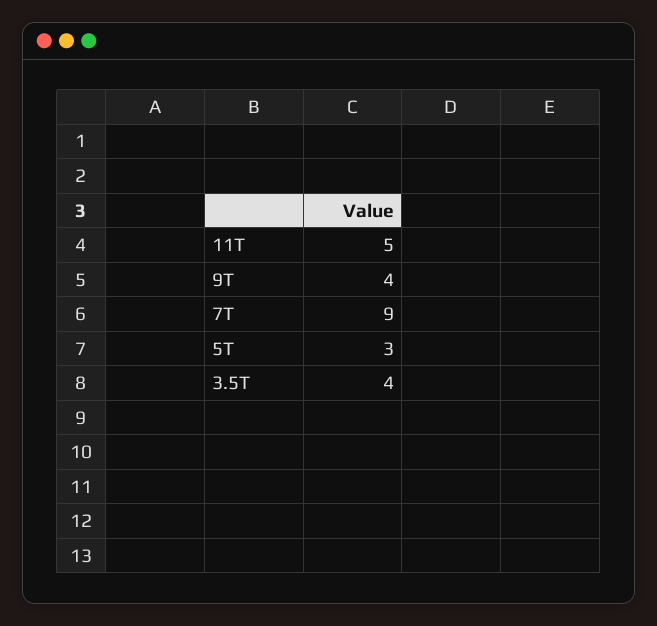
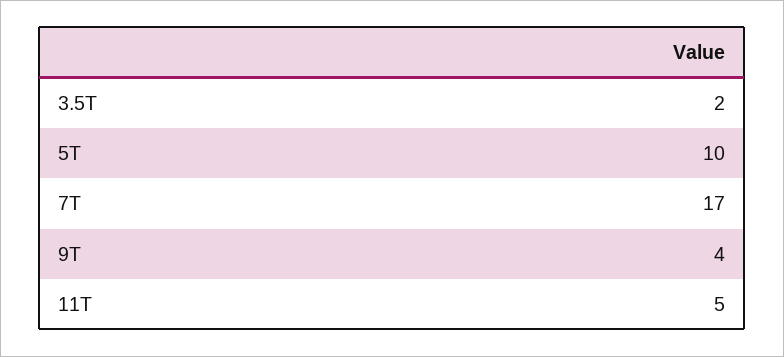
7T: 9 -> 17
5T: 3 -> 10
3.5T: 4 -> 2

